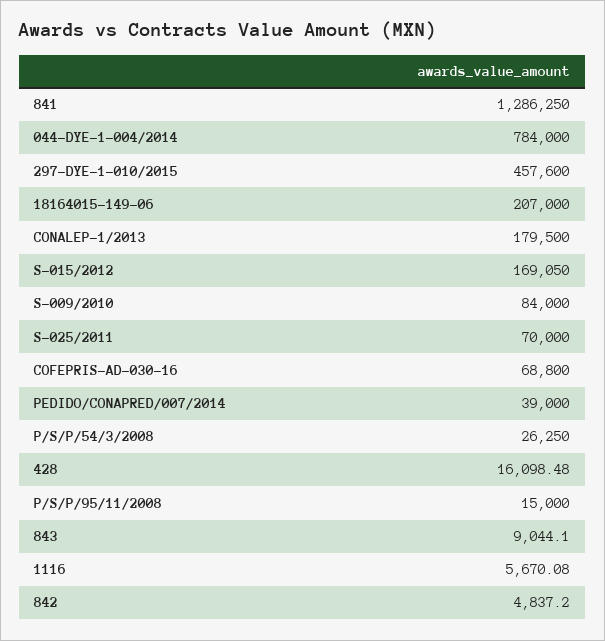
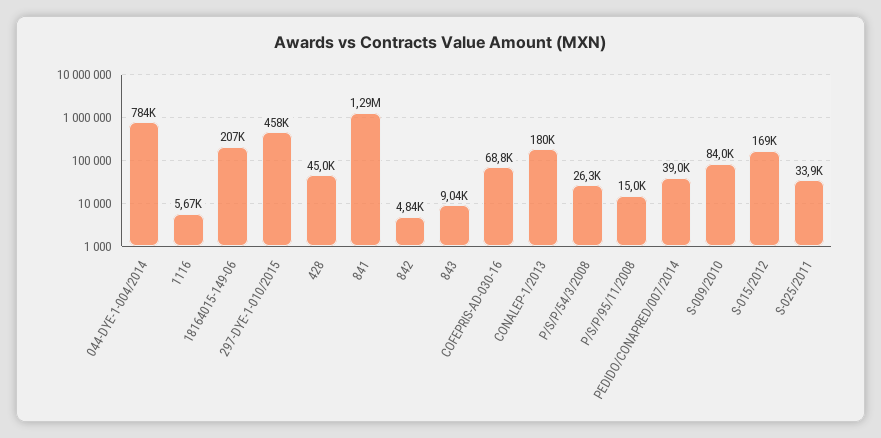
S-025/2011: 70000 -> 33900
428: 16098.48 -> 45000

